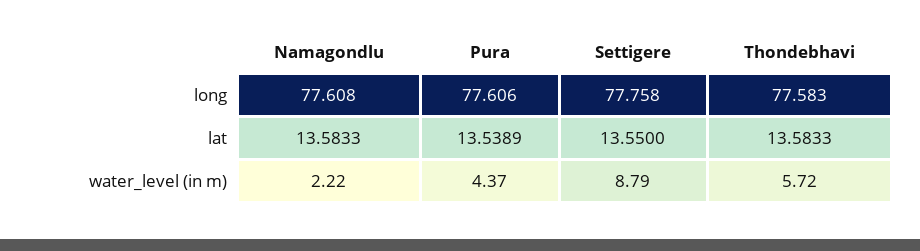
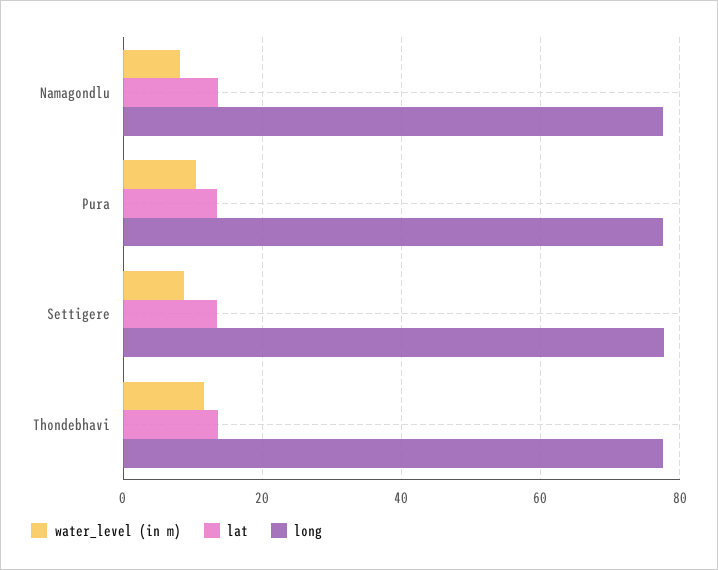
water_level (in m), Namagondlu: 2.22 -> 8
water_level (in m), Pura: 4.37 -> 10
water_level (in m), Thondebhavi: 5.72 -> 12

